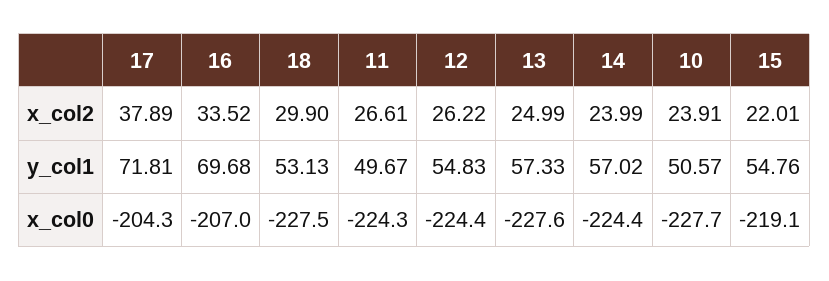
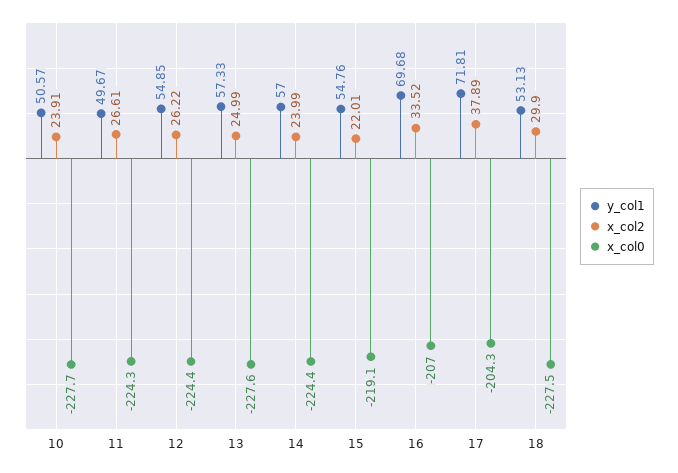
y_col1, 12: 54.83 -> 54.85
y_col1, 14: 57.02 -> 57

